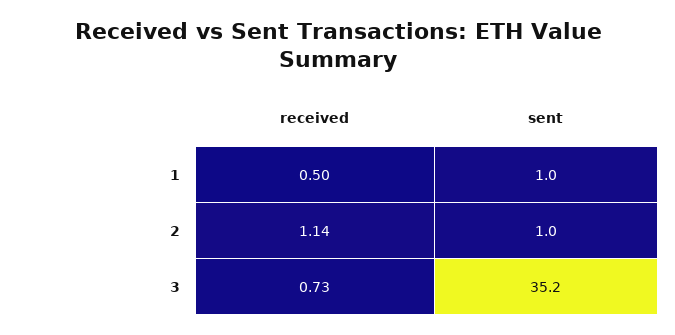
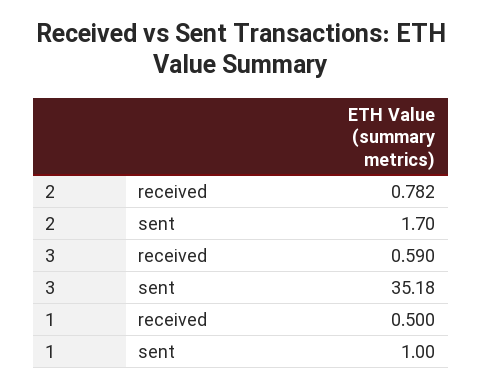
received, 2: 1.14 -> 0.782
sent, 2: 1 -> 1.7
received, 3: 0.73 -> 0.59

